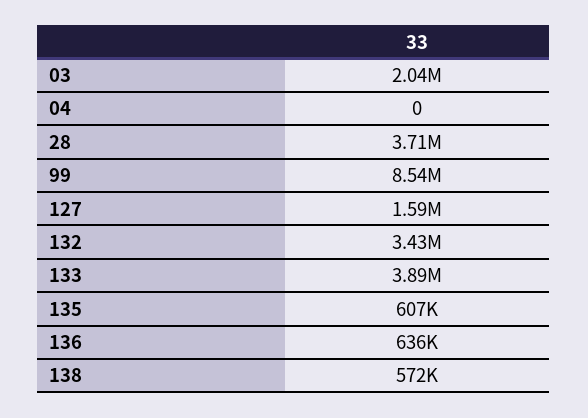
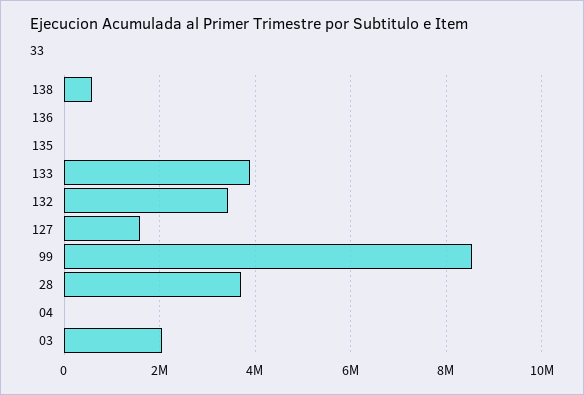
135: 607000 -> 0
136: 636000 -> 0

